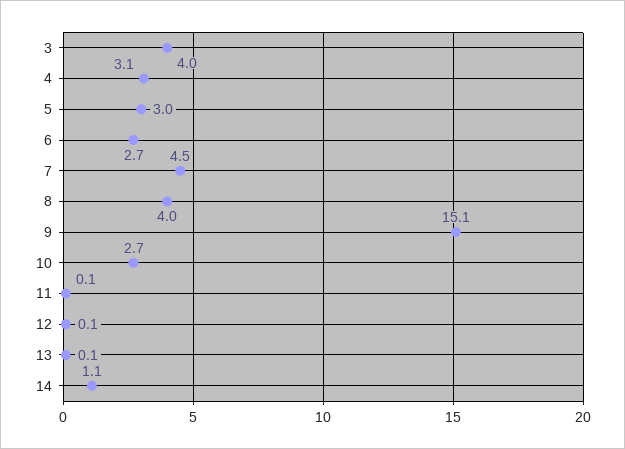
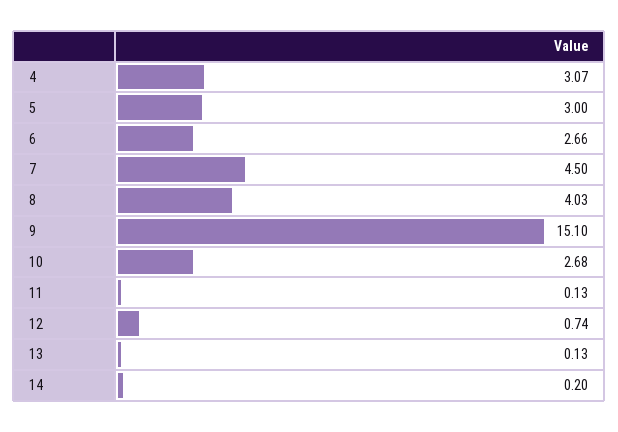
3: 4 -> none
12: 0.1 -> 0.74
14: 1.1 -> 0.2

